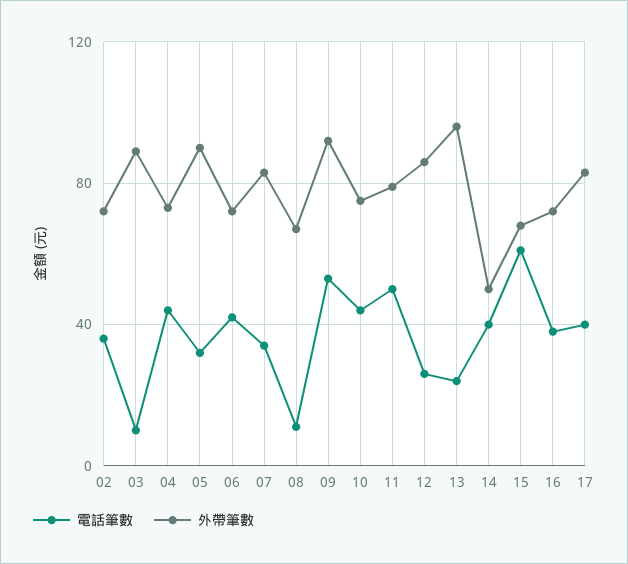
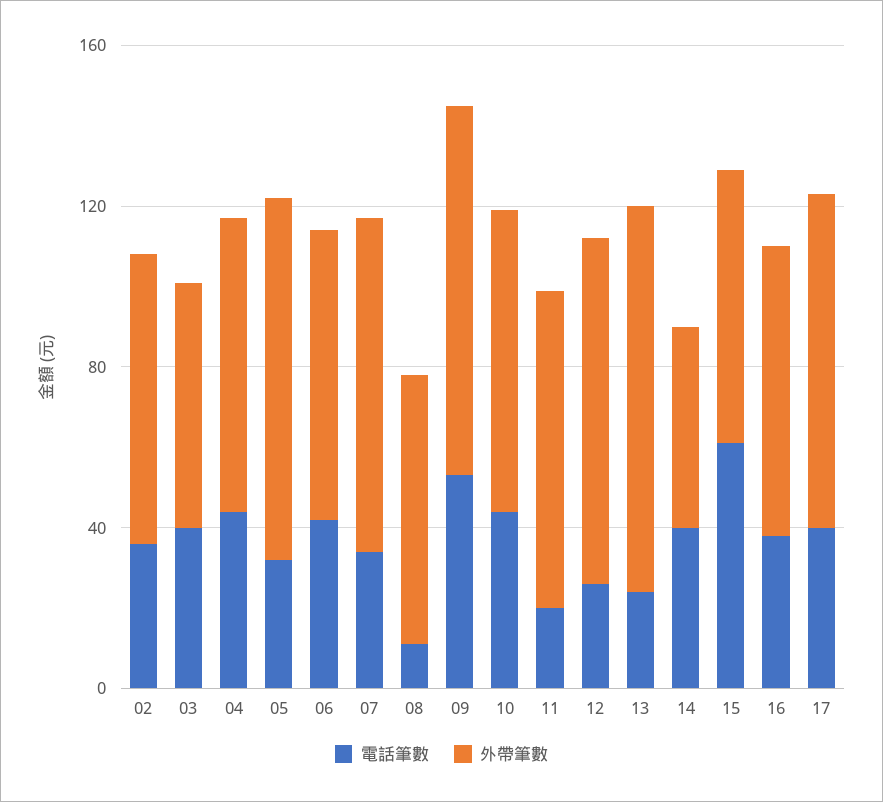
電話筆數, 03: 10 -> 40
外帶筆數, 03: 90 -> 60
電話筆數, 11: 50 -> 20

